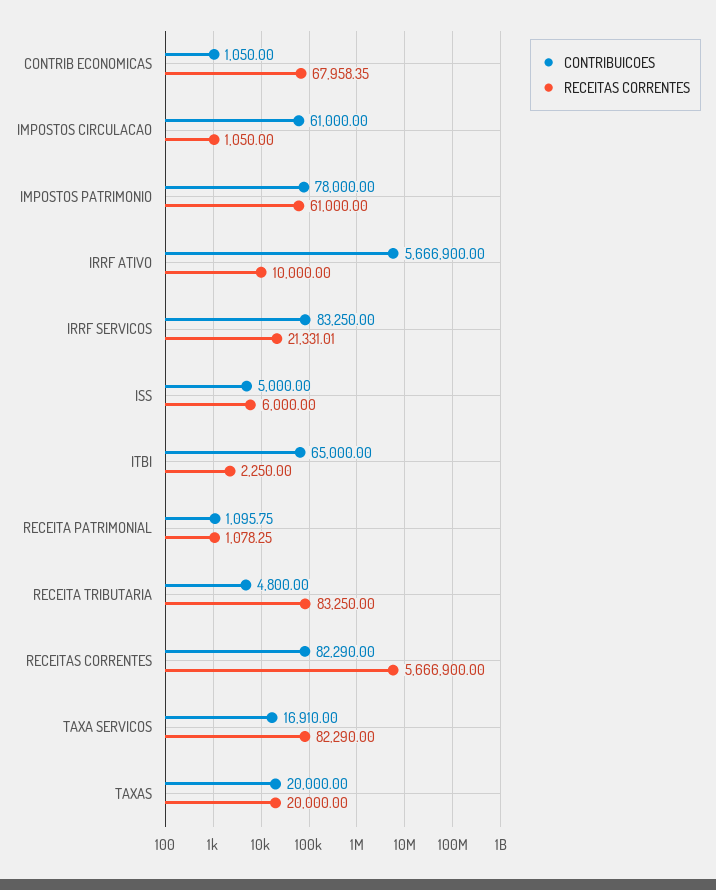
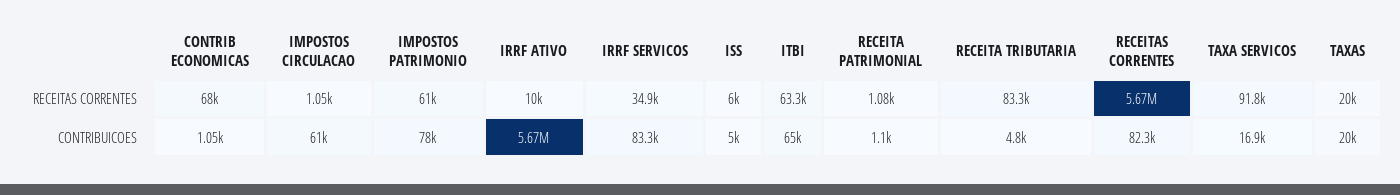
RECEITAS CORRENTES, IRRF SERVICOS: 21331.01 -> 34900
RECEITAS CORRENTES, ITBI: 2250 -> 63300
RECEITAS CORRENTES, TAXA SERVICOS: 82290 -> 91800

